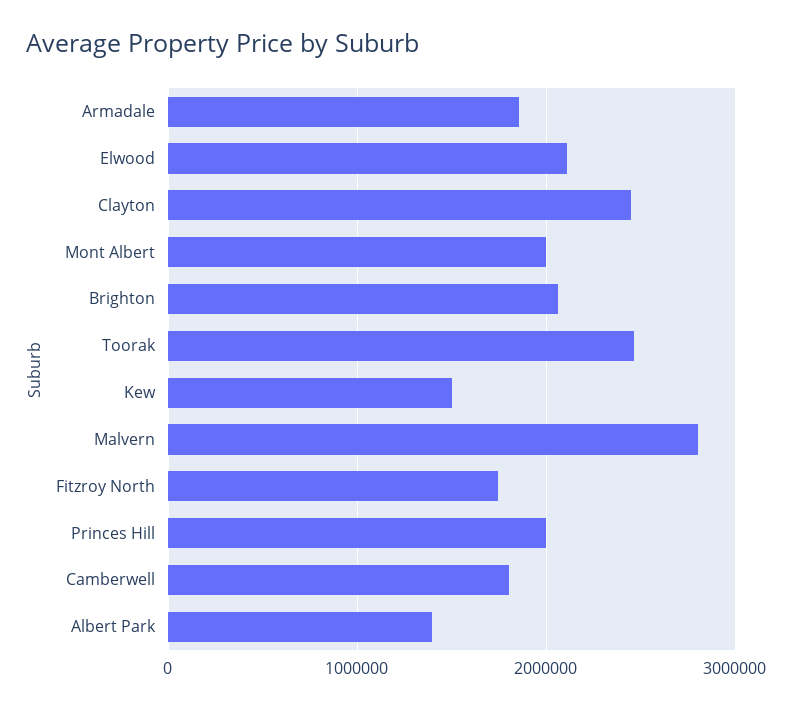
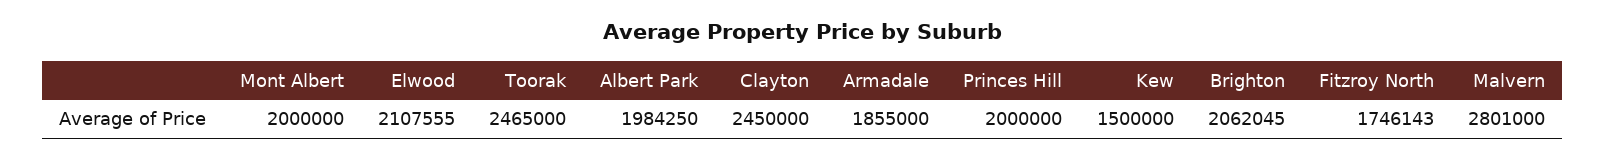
Camberwell: 1800000 -> none
Albert Park: 1400000 -> 1984250

